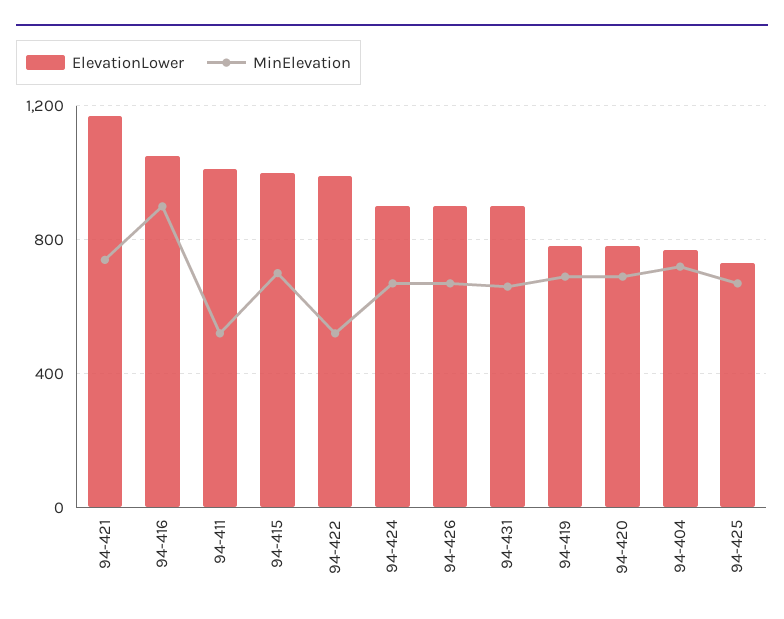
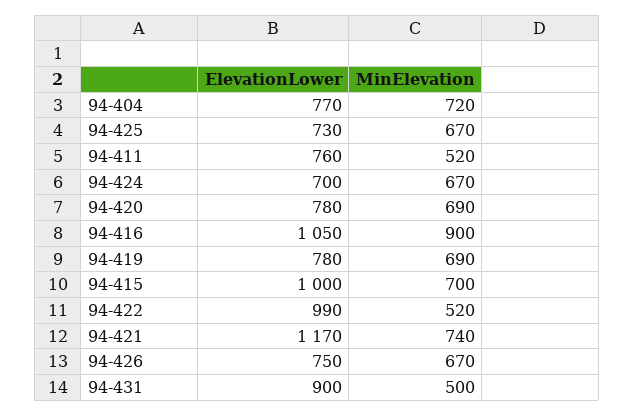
ElevationLower, 94-411: 1000 -> 760
ElevationLower, 94-424: 900 -> 700
ElevationLower, 94-426: 900 -> 750
MinElevation, 94-431: 650 -> 500

